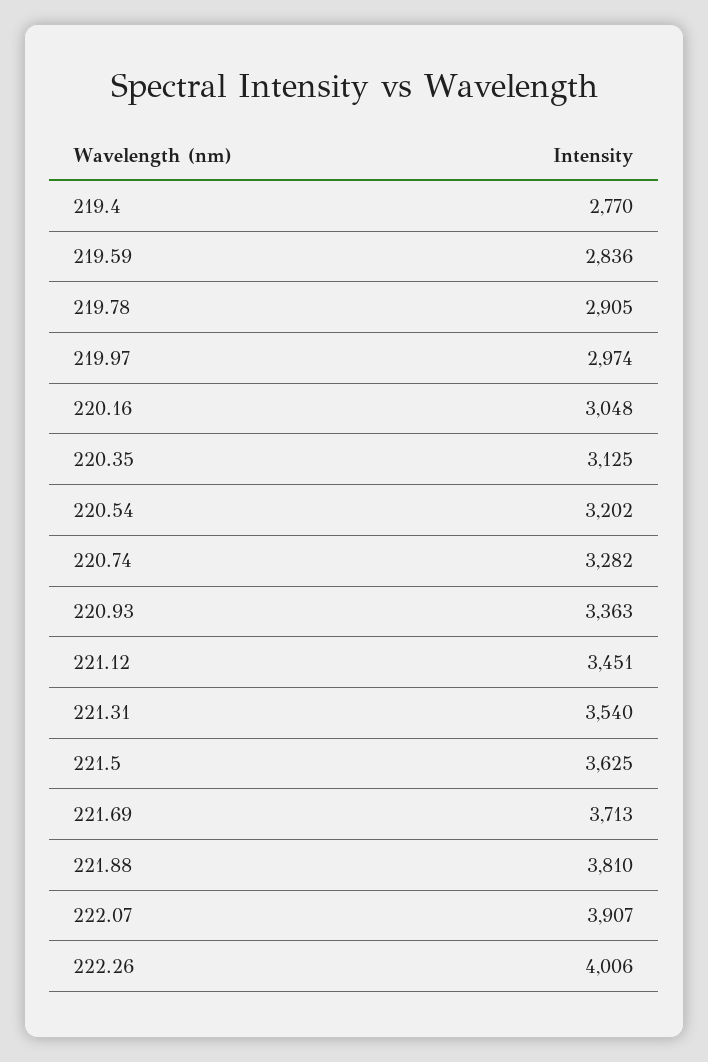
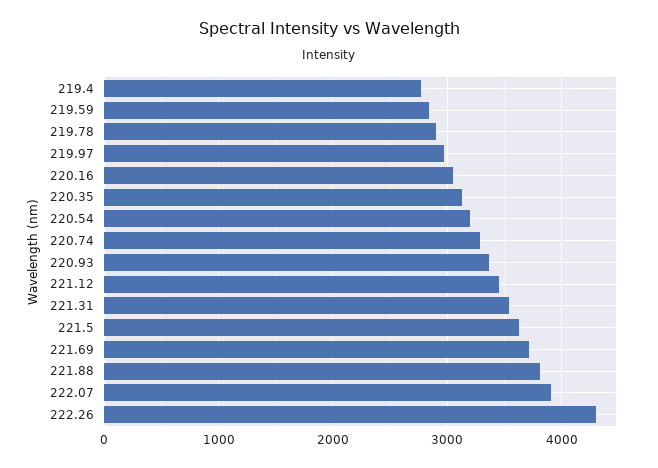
222.26: 4006 -> 4300

